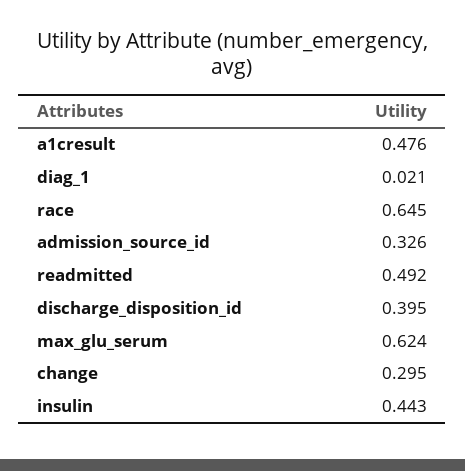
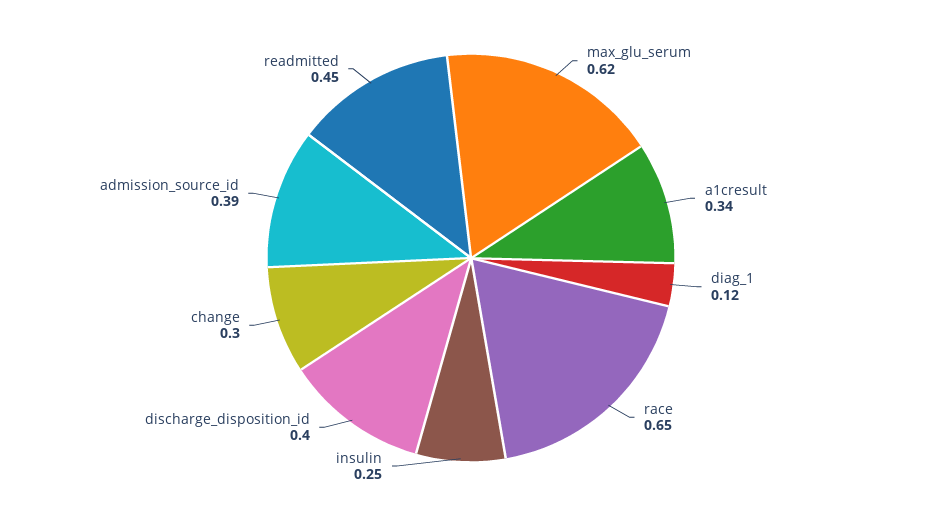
a1cresult: 0.476 -> 0.34
diag_1: 0.021 -> 0.12
admission_source_id: 0.326 -> 0.39
readmitted: 0.492 -> 0.45
insulin: 0.443 -> 0.25

